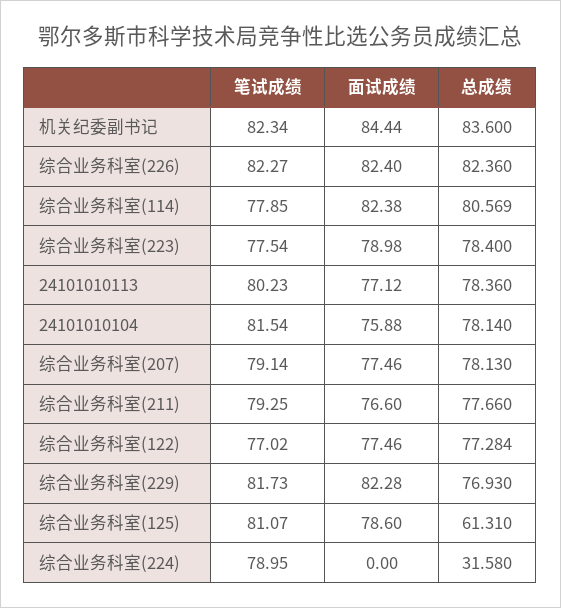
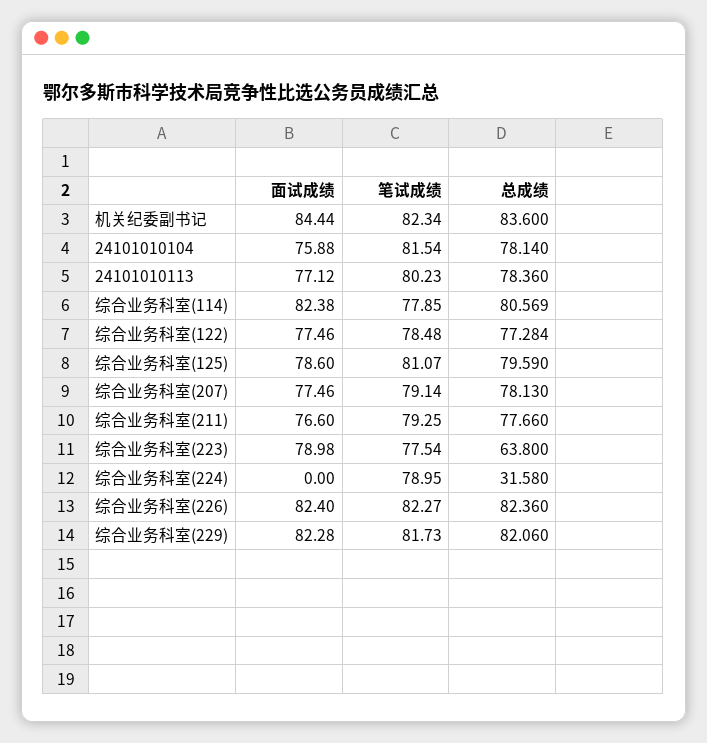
总成绩, 综合业务科室(223): 78.4 -> 63.8
笔试成绩, 综合业务科室(122): 77.02 -> 78.48
总成绩, 综合业务科室(229): 76.93 -> 82.06
总成绩, 综合业务科室(125): 61.31 -> 79.59

